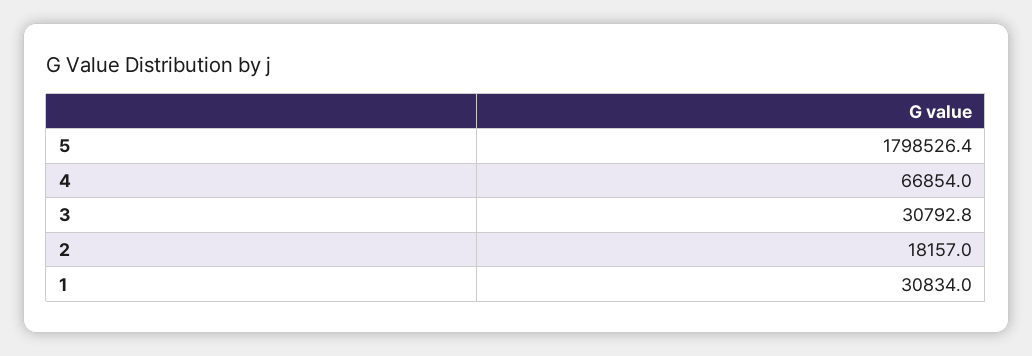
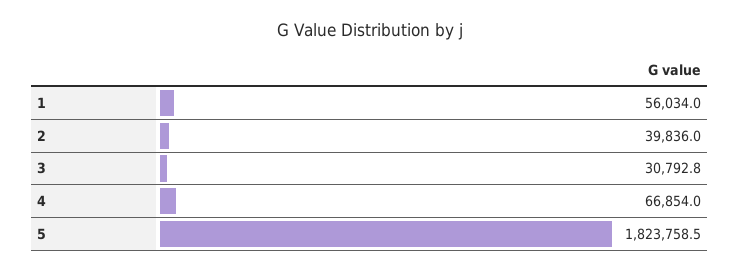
5: 1798526.4 -> 1823758.5
2: 18157 -> 39836
1: 30834 -> 56034

